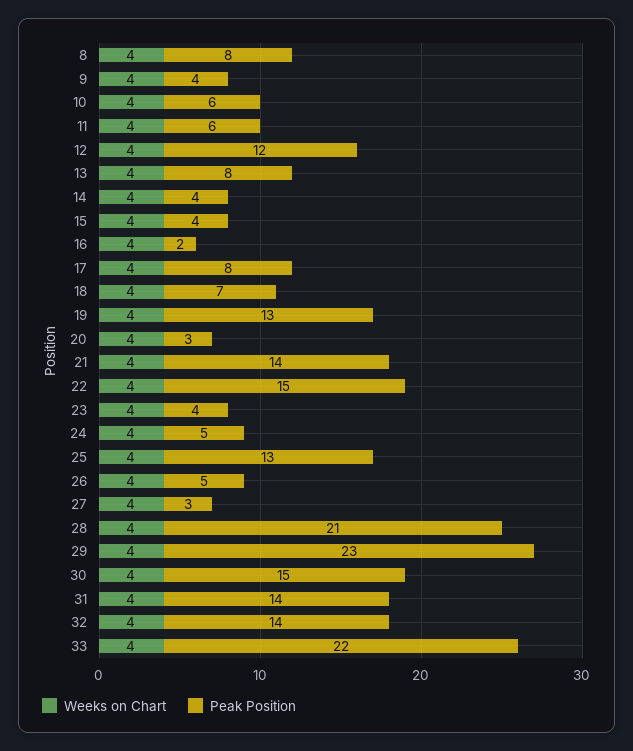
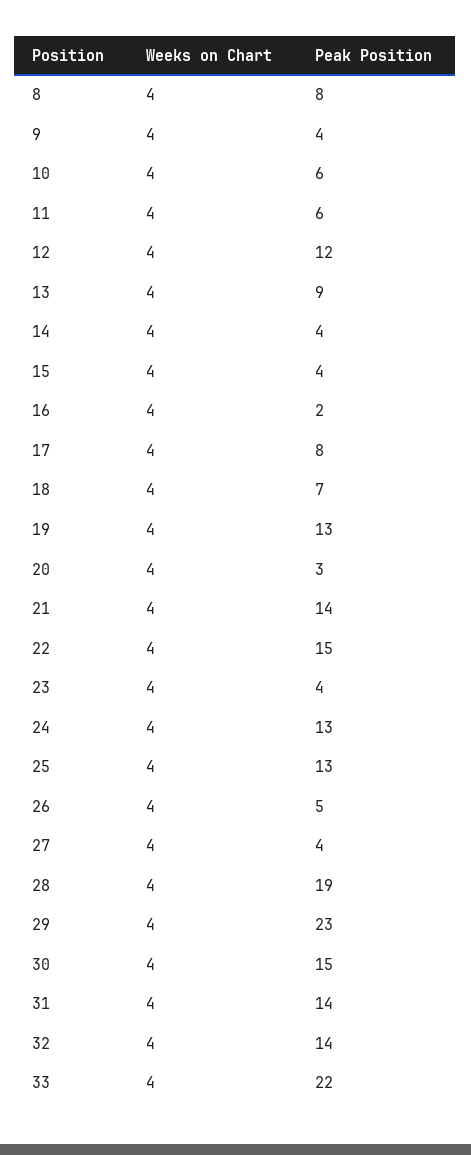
Peak Position, 13: 8 -> 9
Peak Position, 24: 5 -> 13
Peak Position, 27: 3 -> 4
Peak Position, 28: 21 -> 19

